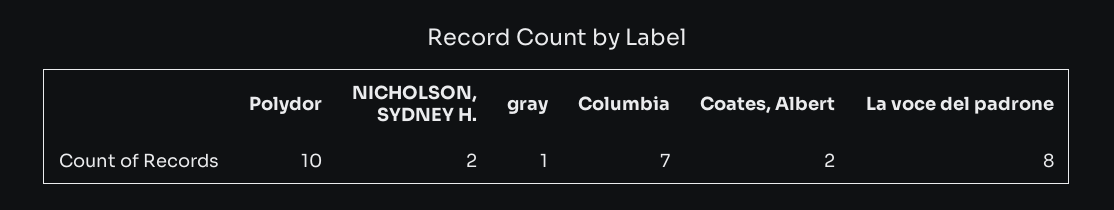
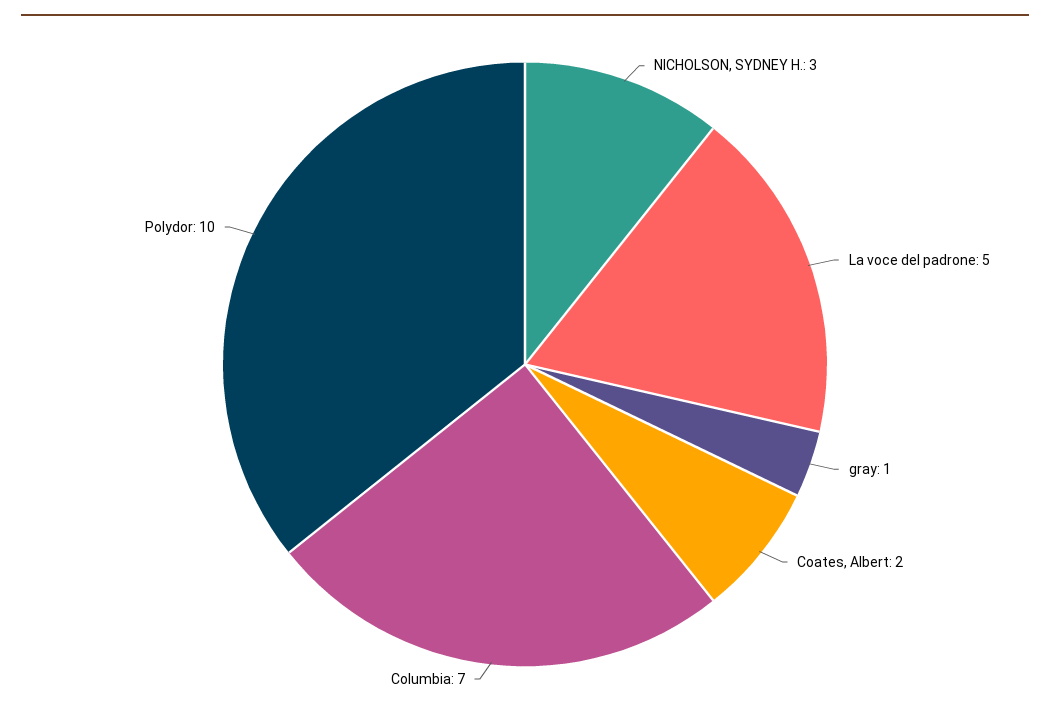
NICHOLSON, SYDNEY H.: 2 -> 3
La voce del padrone: 8 -> 5

